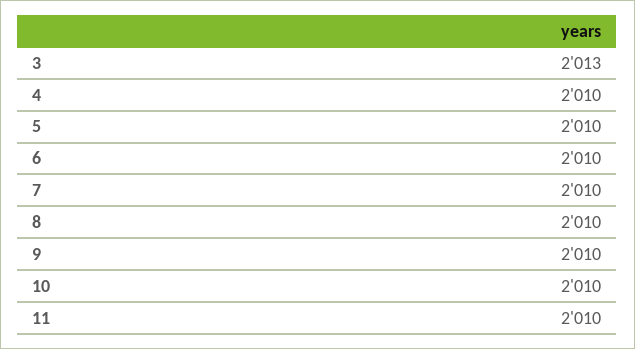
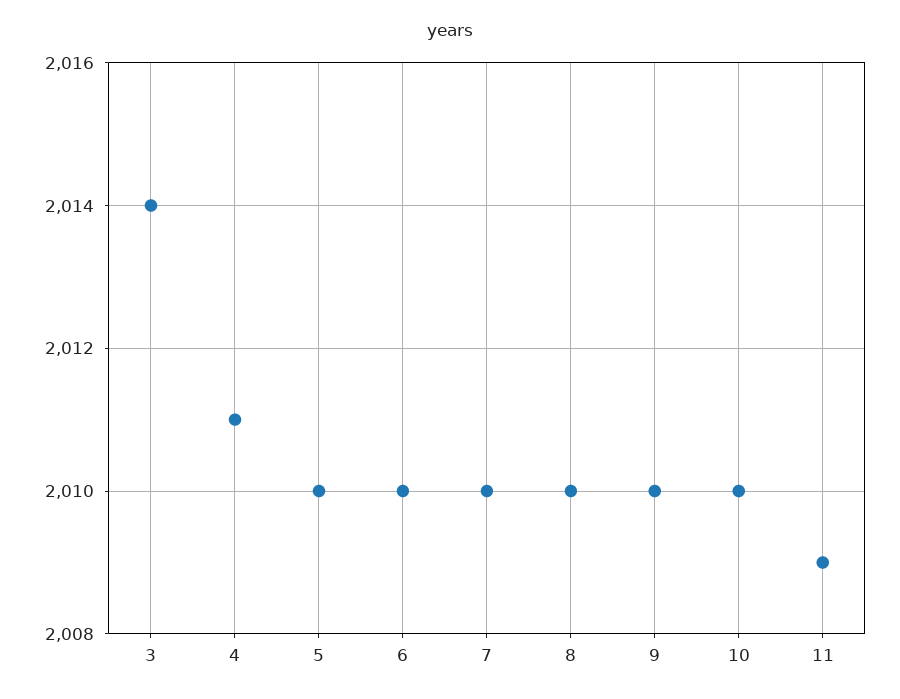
3: 2013 -> 2014
4: 2010 -> 2011
11: 2010 -> 2009

